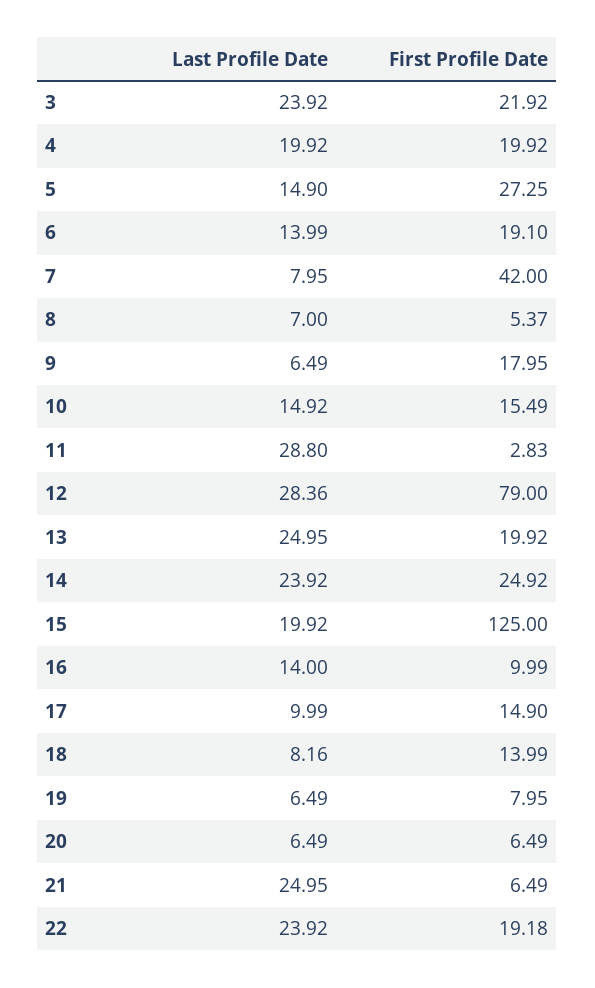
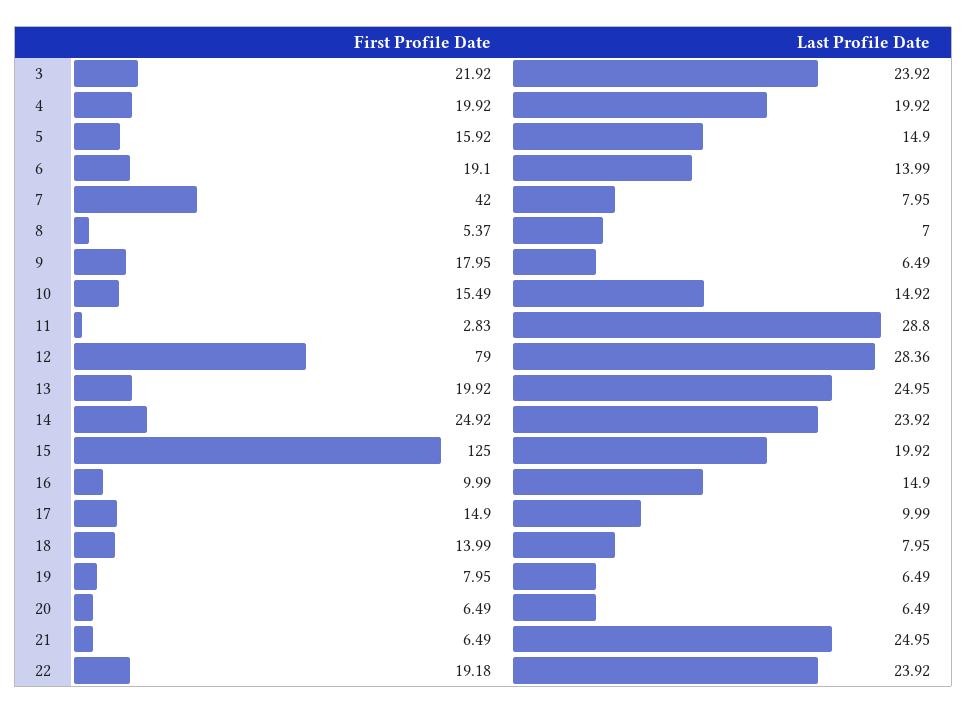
First Profile Date, 5: 27.25 -> 15.92
Last Profile Date, 16: 14 -> 14.9
Last Profile Date, 18: 8.16 -> 7.95

